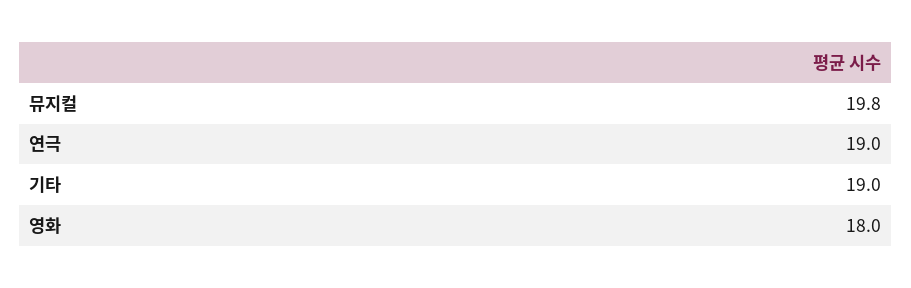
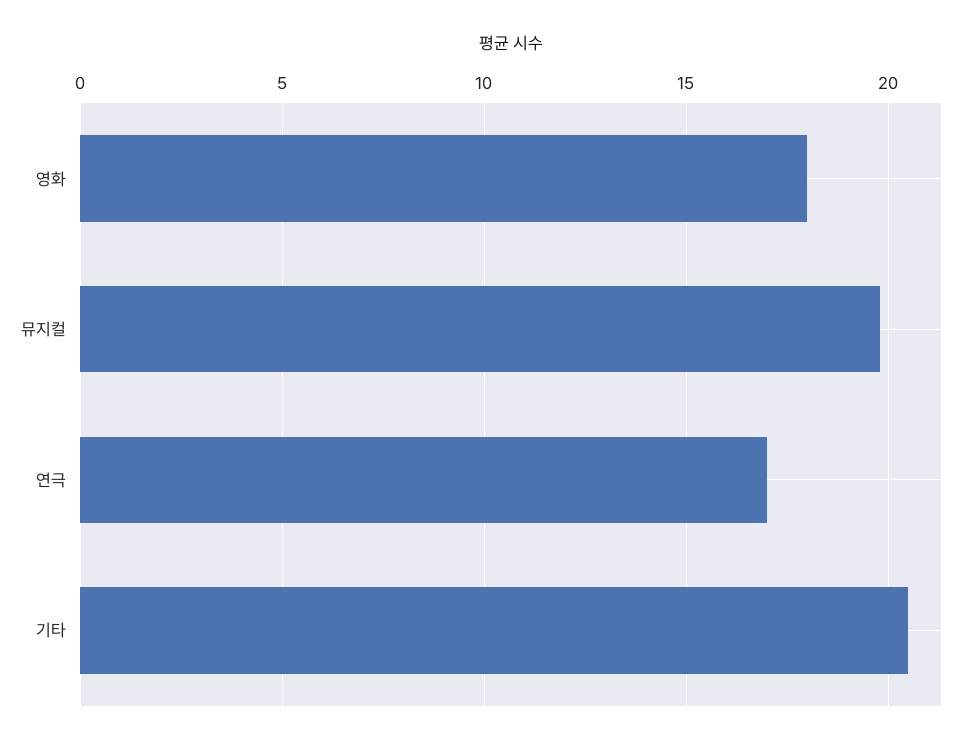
연극: 19 -> 17
기타: 19 -> 20.5

